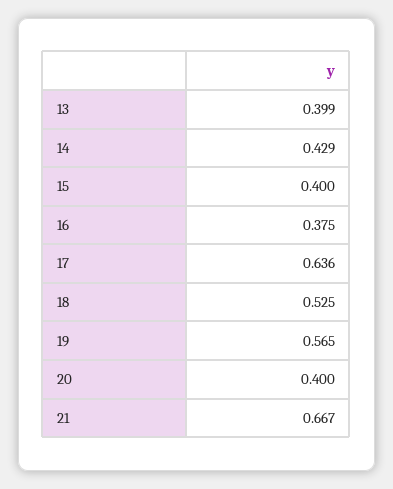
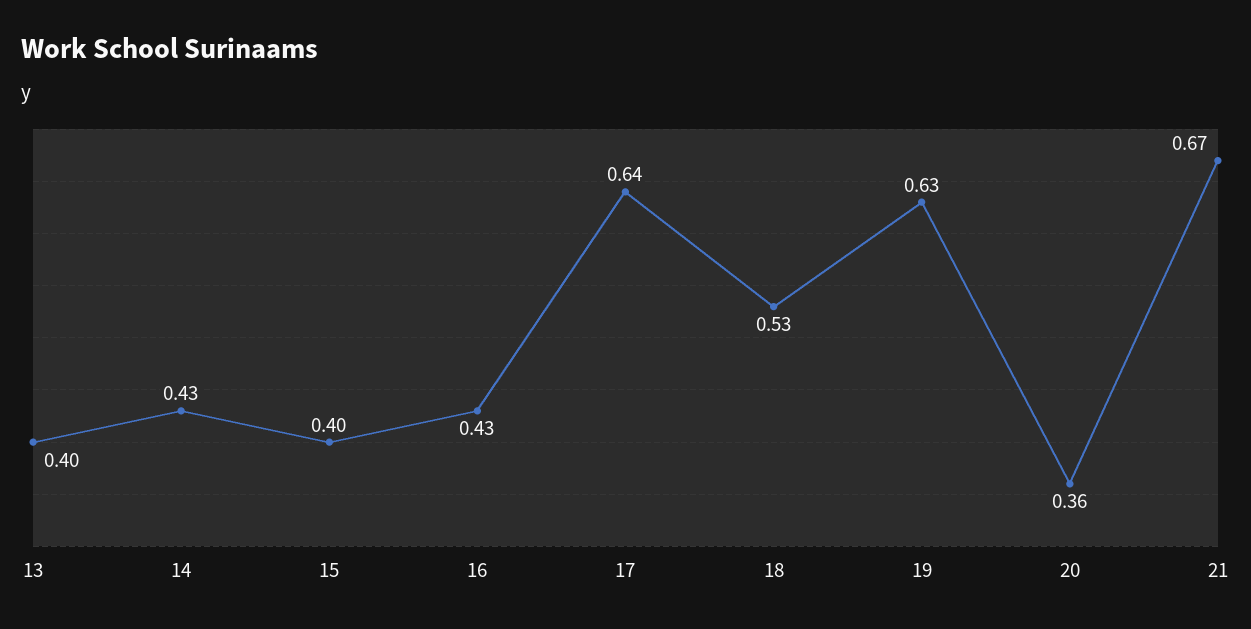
16: 0.375 -> 0.43
19: 0.565 -> 0.63
20: 0.4 -> 0.36

